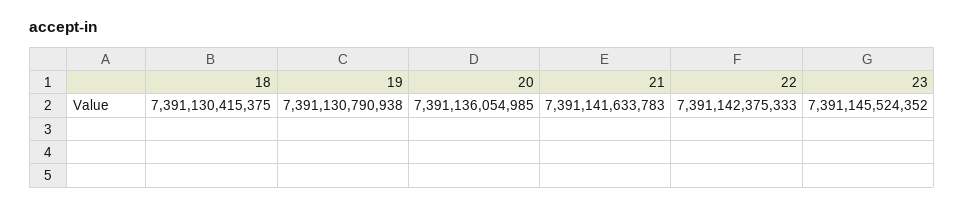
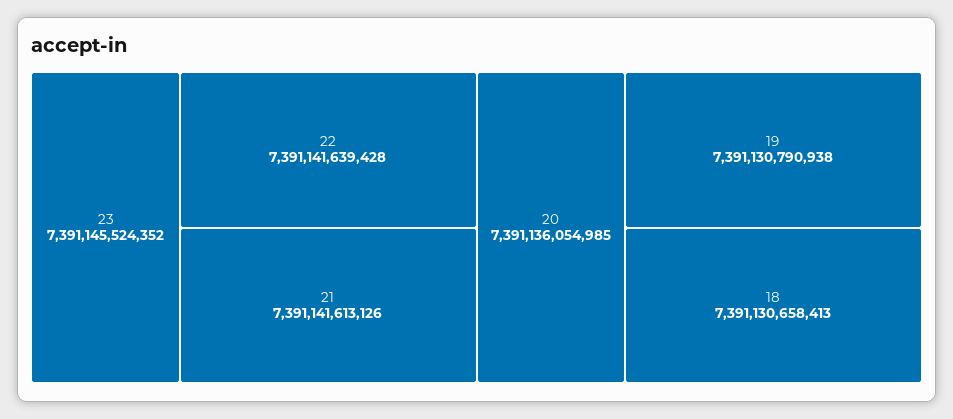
18: 7391130415375 -> 7391130658413
21: 7391141633783 -> 7391141613126
22: 7391142375333 -> 7391141639428

